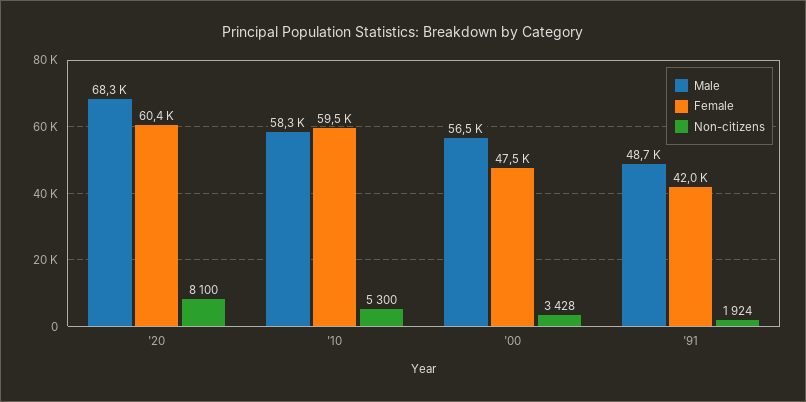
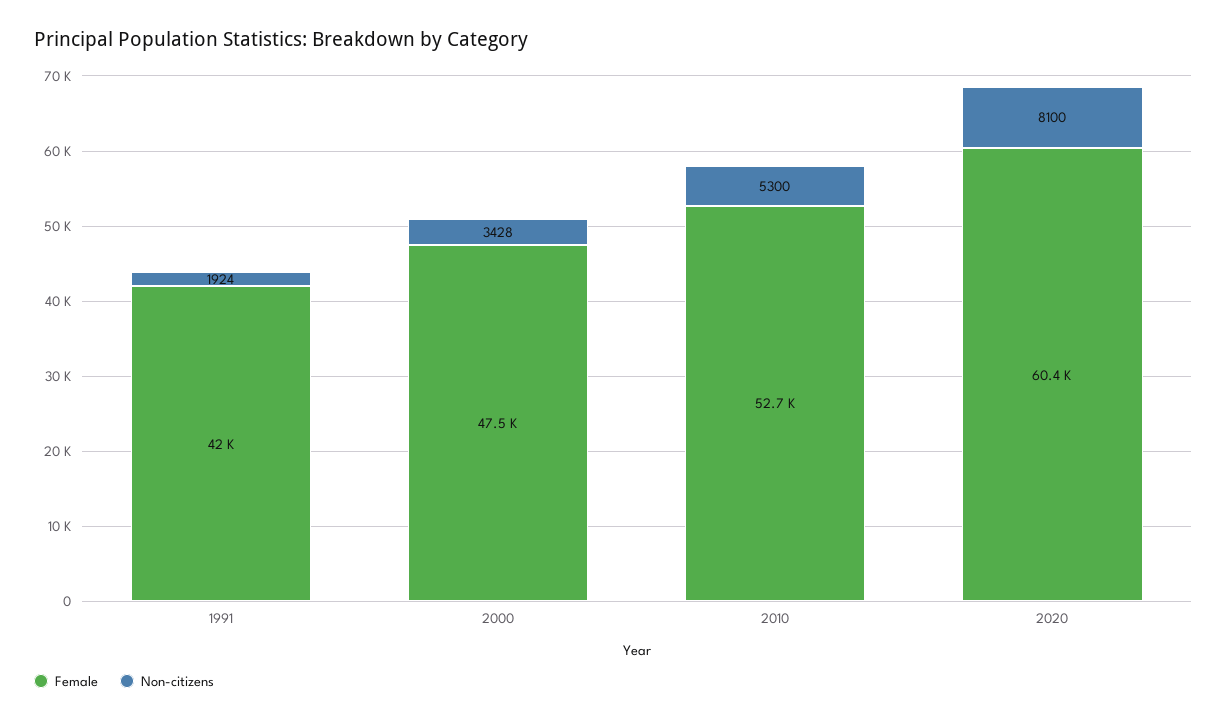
Male, '20: 68300 -> none
Male, '10: 58300 -> none
Female, '10: 59500 -> 52700
Male, '00: 56500 -> none
Male, '91: 48700 -> none

